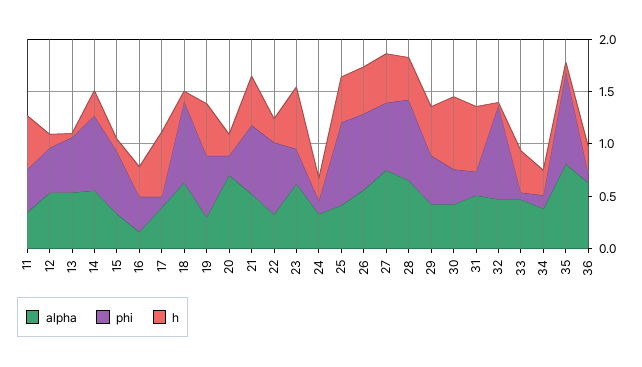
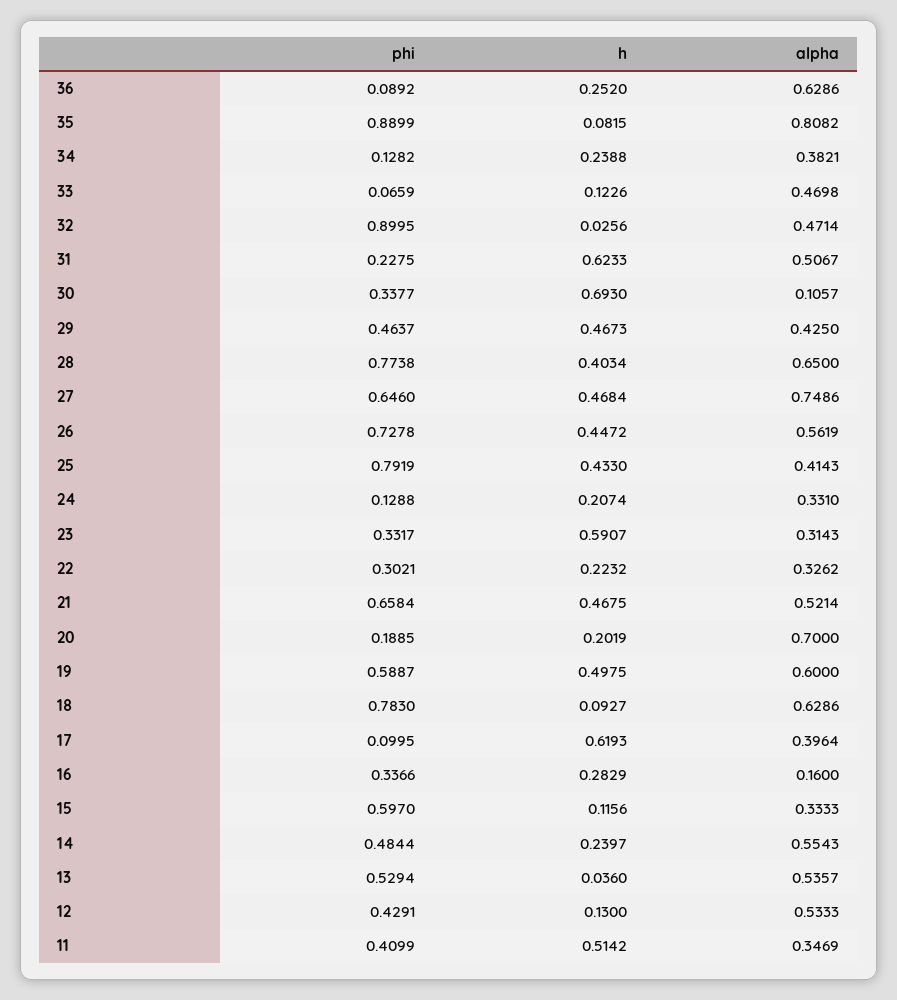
phi, 14: 0.7 -> 0.4844
alpha, 19: 0.3 -> 0.6
phi, 22: 0.7 -> 0.3021
alpha, 23: 0.6 -> 0.3143
alpha, 30: 0.4 -> 0.1057
h, 33: 0.4 -> 0.1226

